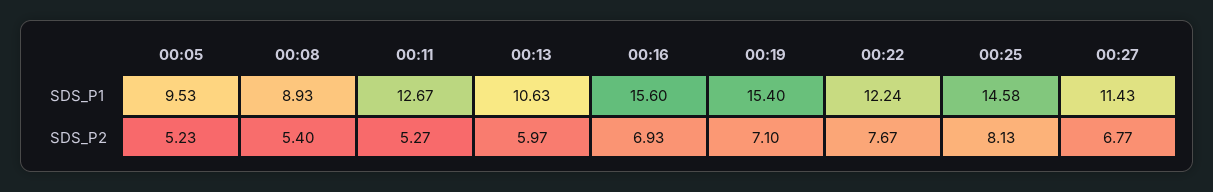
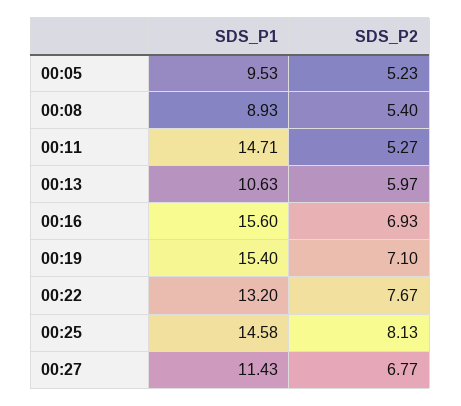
00:11, SDS_P1: 12.67 -> 14.71
00:22, SDS_P1: 12.24 -> 13.2

